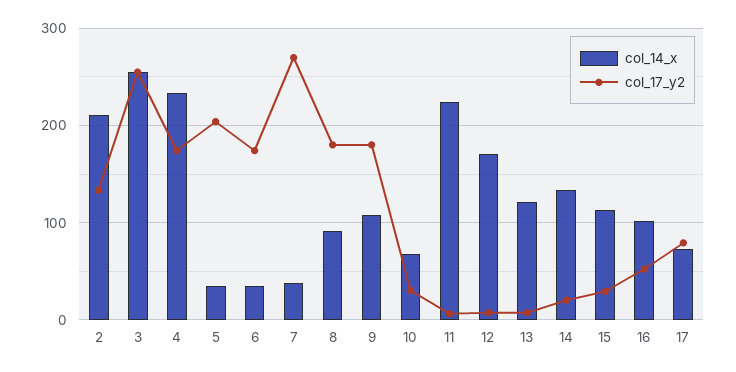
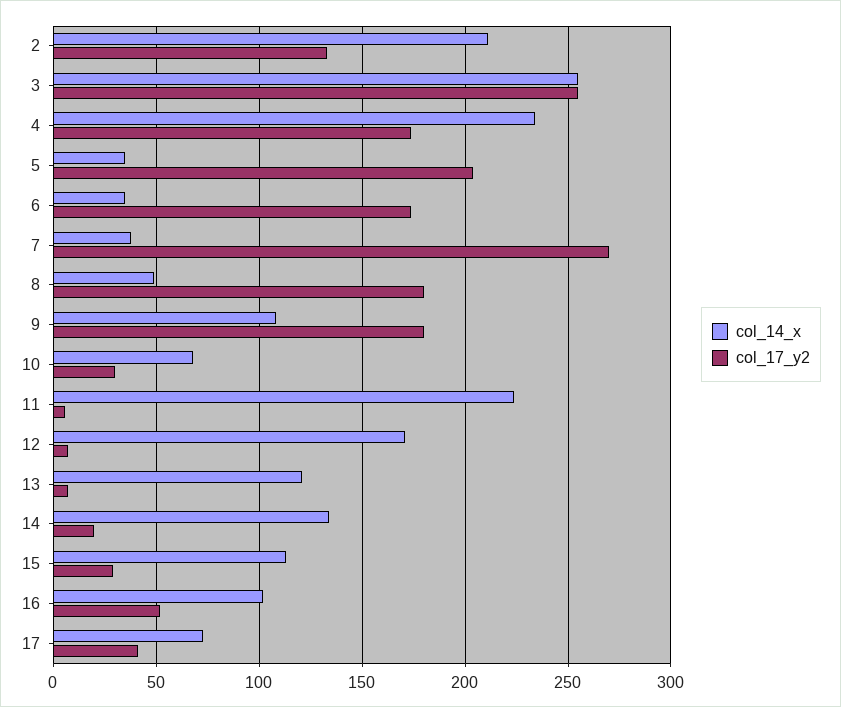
col_14_x, 8: 90 -> 50
col_17_y2, 17: 80 -> 40

